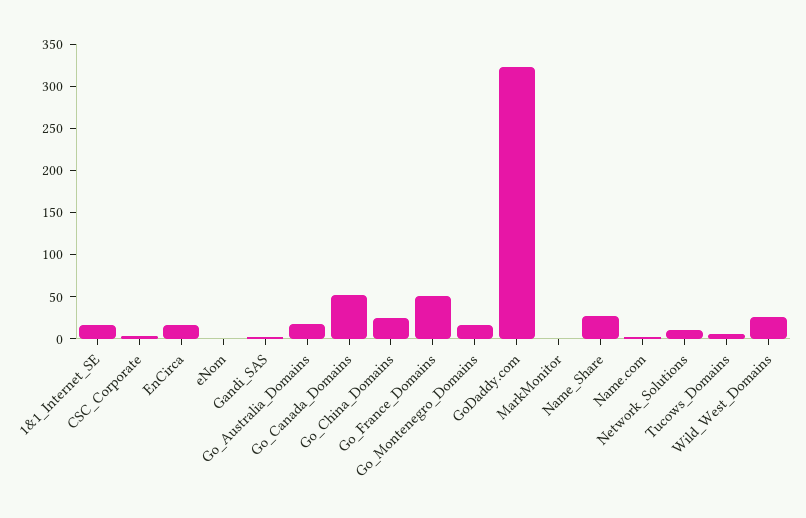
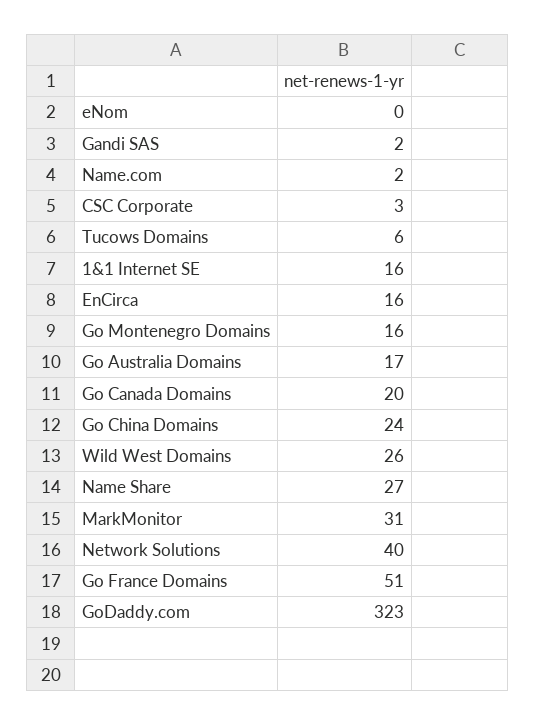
Go_Canada_Domains: 50 -> 20
MarkMonitor: 0 -> 31
Network_Solutions: 10 -> 40

